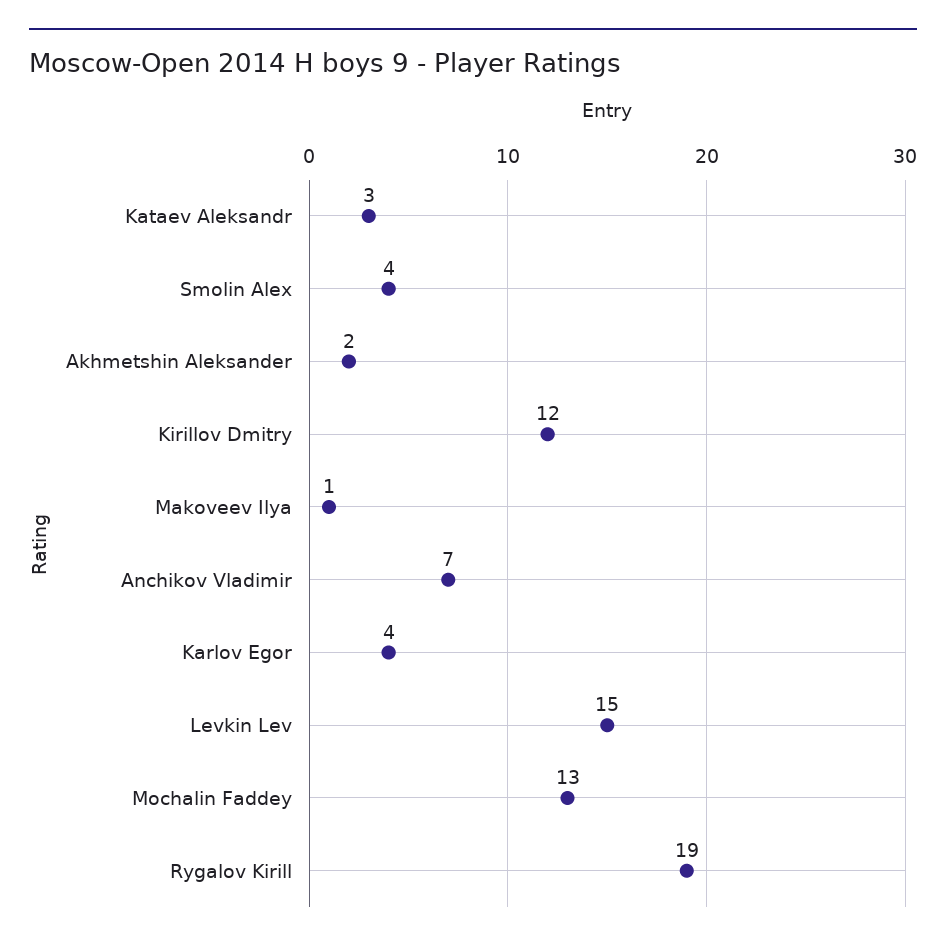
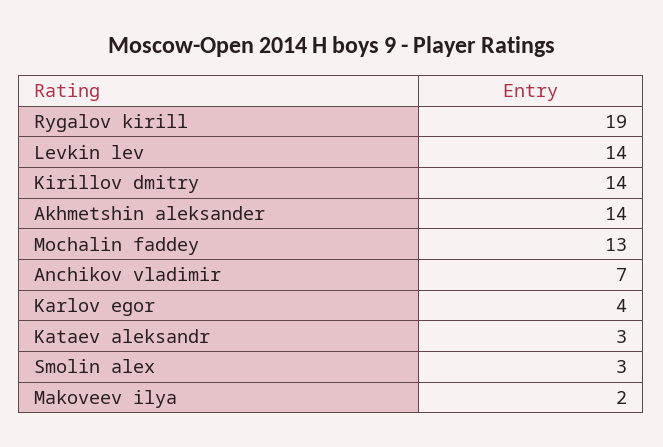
Smolin Alex: 4 -> 3
Akhmetshin Aleksander: 2 -> 14
Kirillov Dmitry: 12 -> 14
Makoveev Ilya: 1 -> 2
Levkin Lev: 15 -> 14

